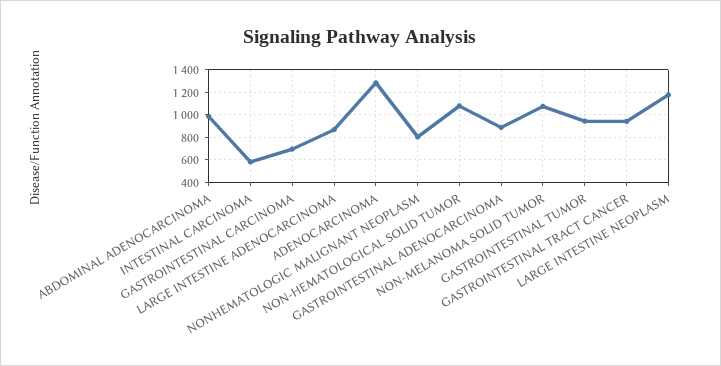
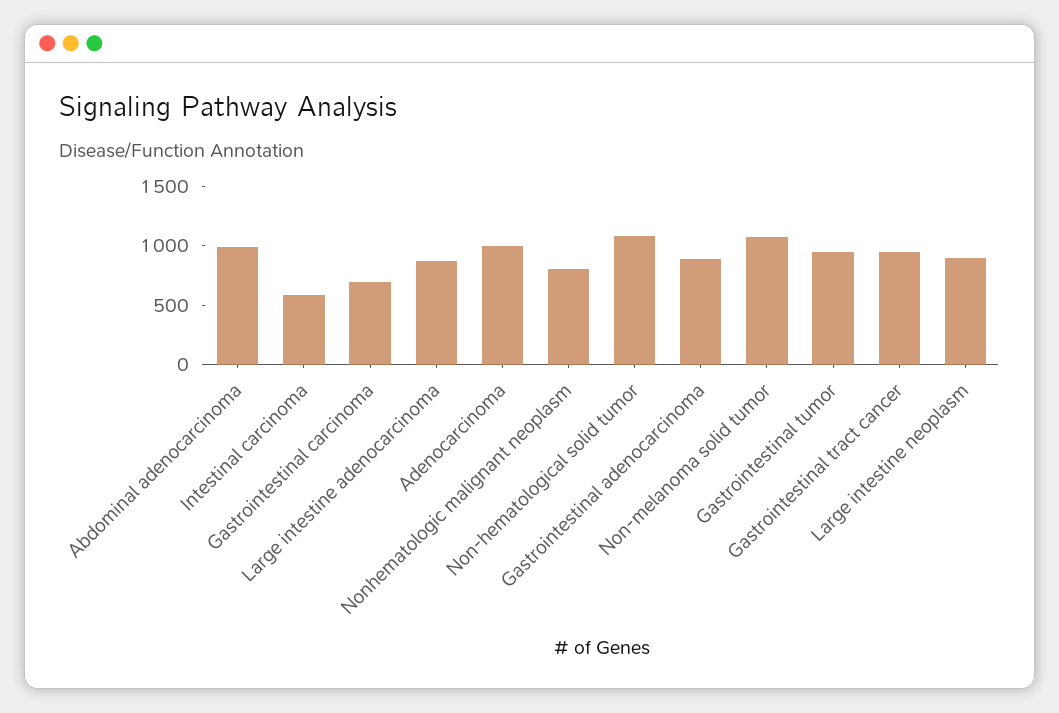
ADENOCARCINOMA: 1300 -> 1000
LARGE INTESTINE NEOPLASM: 1200 -> 900

